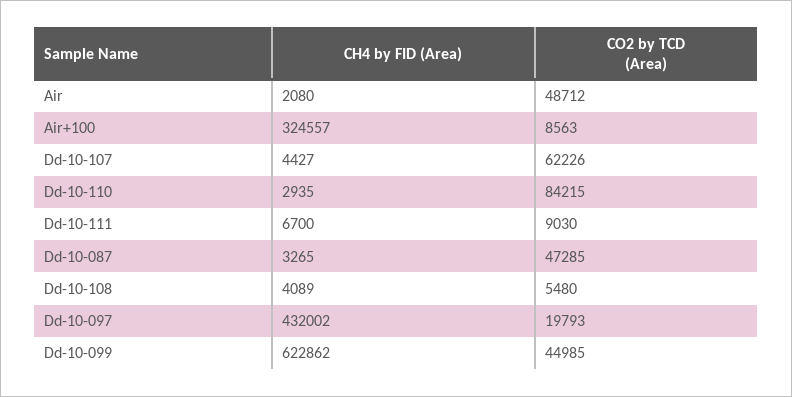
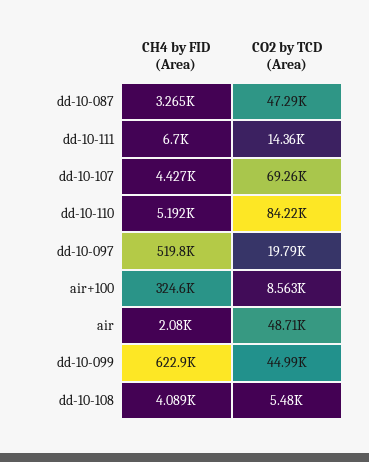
CO2 by TCD (Area), Dd-10-107: 62226 -> 69260
CH4 by FID (Area), Dd-10-110: 2935 -> 5192
CO2 by TCD (Area), Dd-10-111: 9030 -> 14360
CH4 by FID (Area), Dd-10-097: 432002 -> 519800

